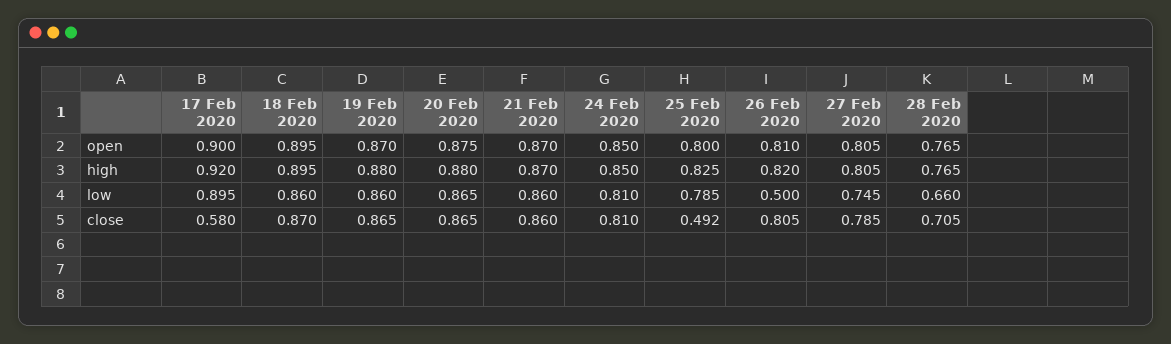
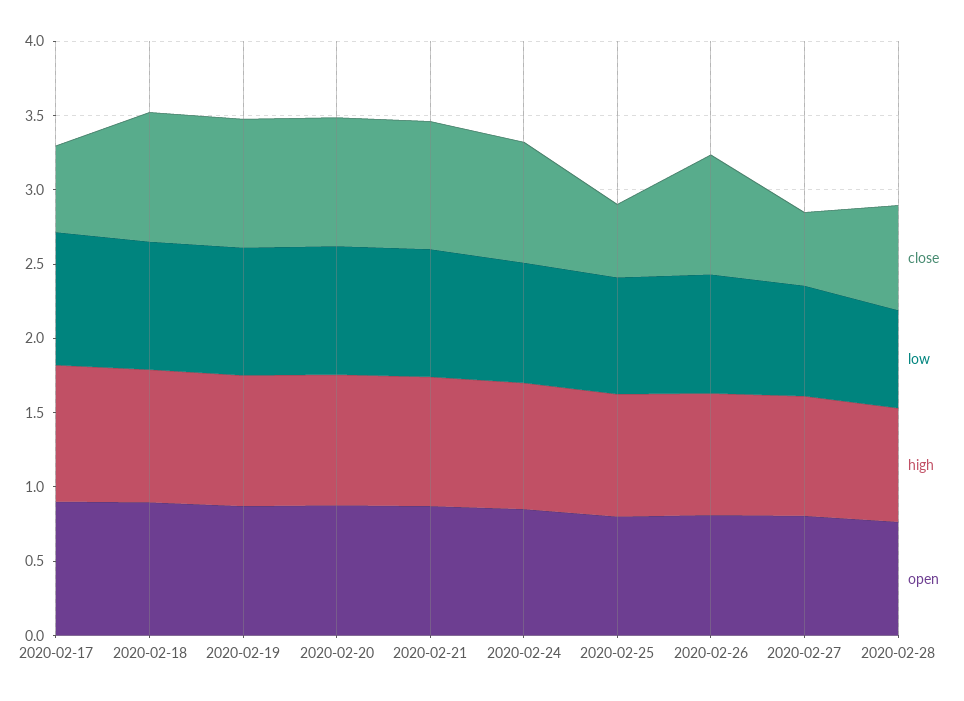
low, 26 Feb 2020: 0.5 -> 0.8
close, 27 Feb 2020: 0.785 -> 0.5

